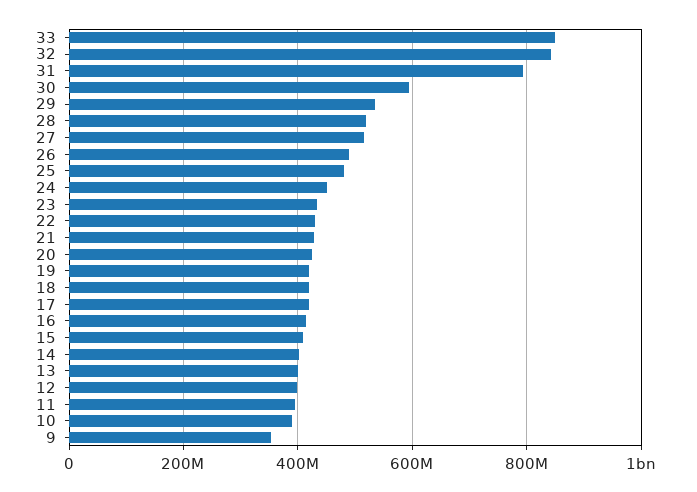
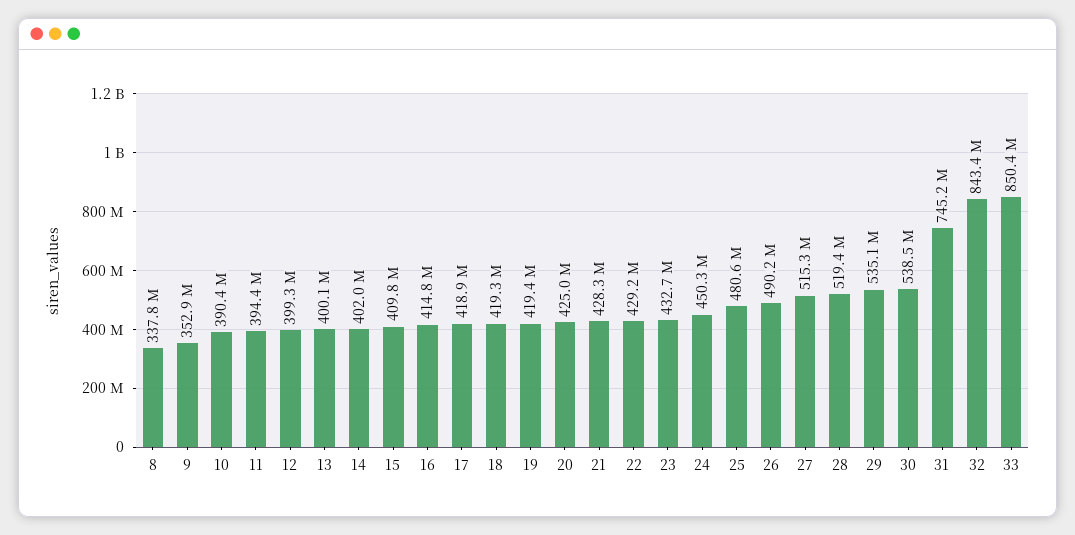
31: 800000000 -> 745200000
30: 600000000 -> 538500000
8: none -> 337800000

